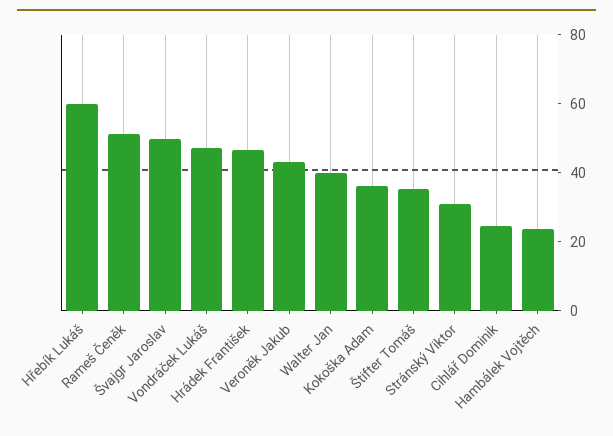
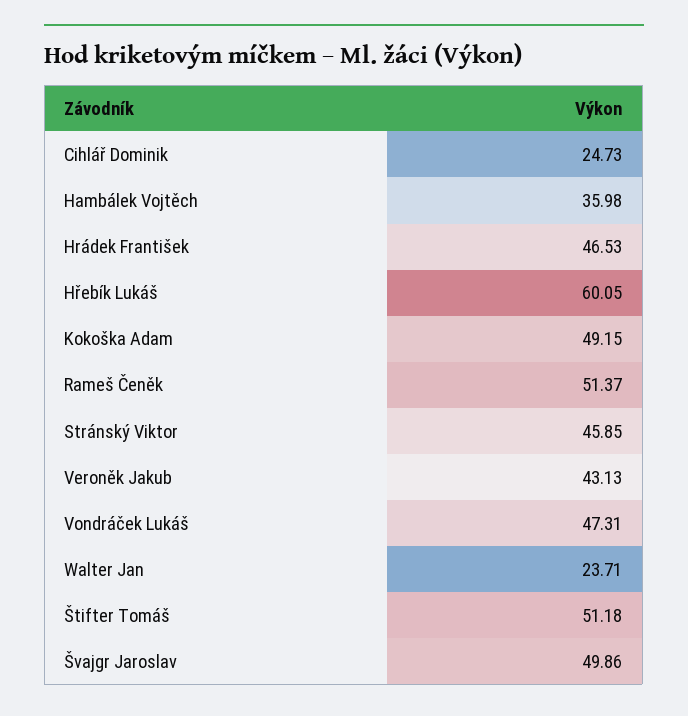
Walter Jan: 40 -> 23.71
Kokoška Adam: 35 -> 49.15
Štifter Tomáš: 35 -> 51.18
Stránský Viktor: 30 -> 45.85
Hambálek Vojtěch: 25 -> 35.98

